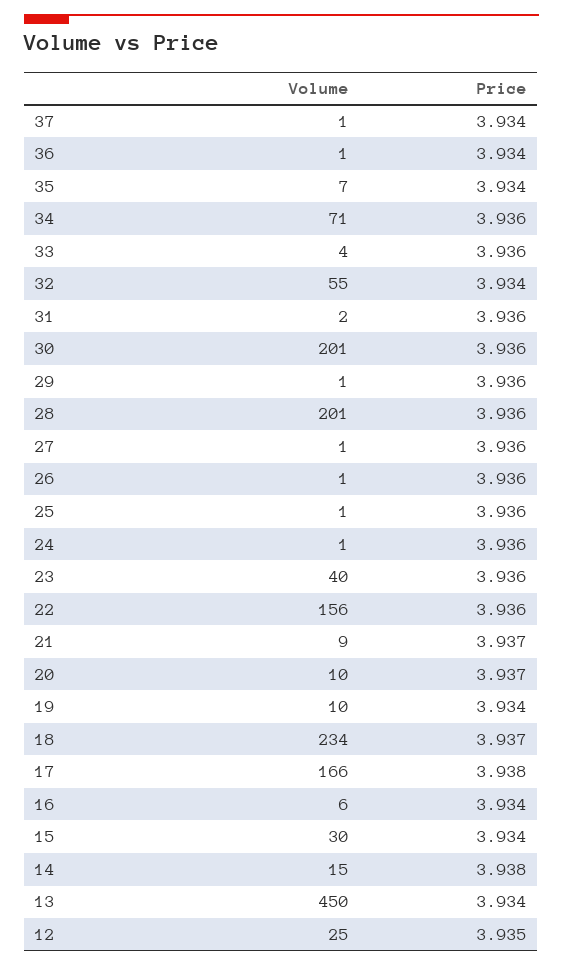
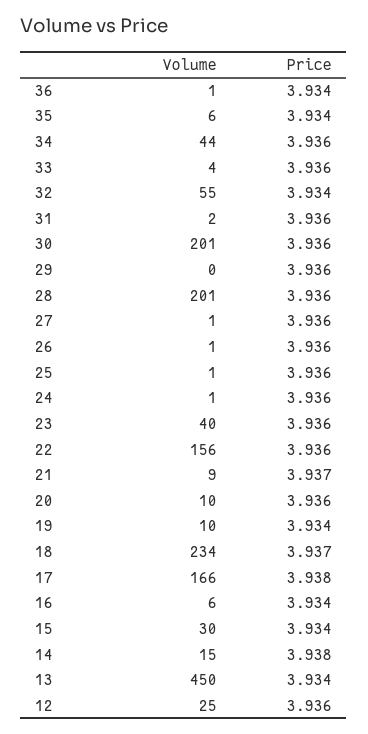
Volume, 37: 1 -> none
Price, 37: 3.934 -> none
Volume, 35: 7 -> 6
Volume, 34: 71 -> 44
Volume, 29: 1 -> 0
Price, 20: 3.937 -> 3.936
Price, 12: 3.935 -> 3.936

